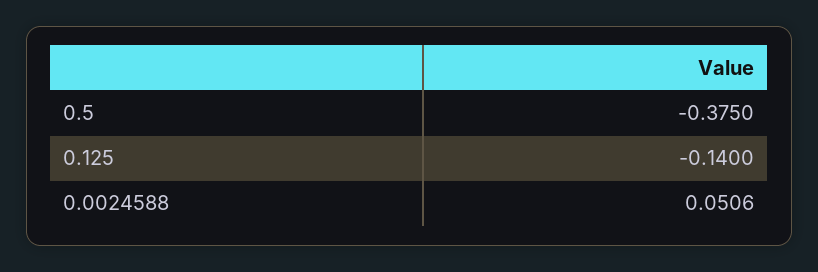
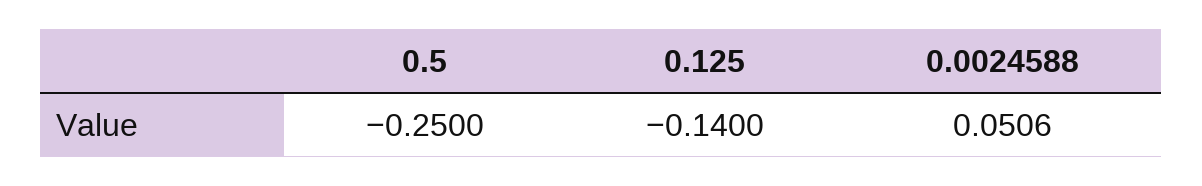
0.5: -0.375 -> -0.25

